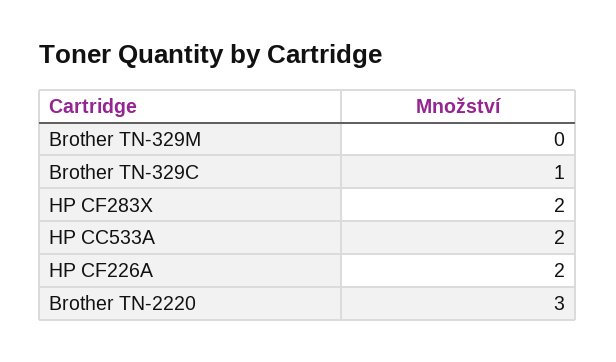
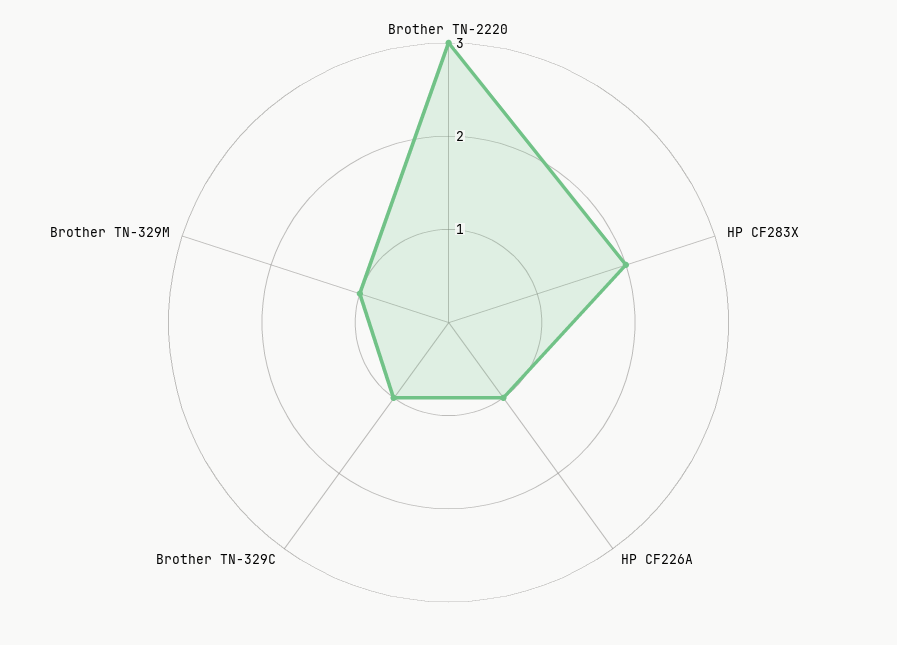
Brother TN-329M: 0 -> 1
HP CC533A: 2 -> none
HP CF226A: 2 -> 1

